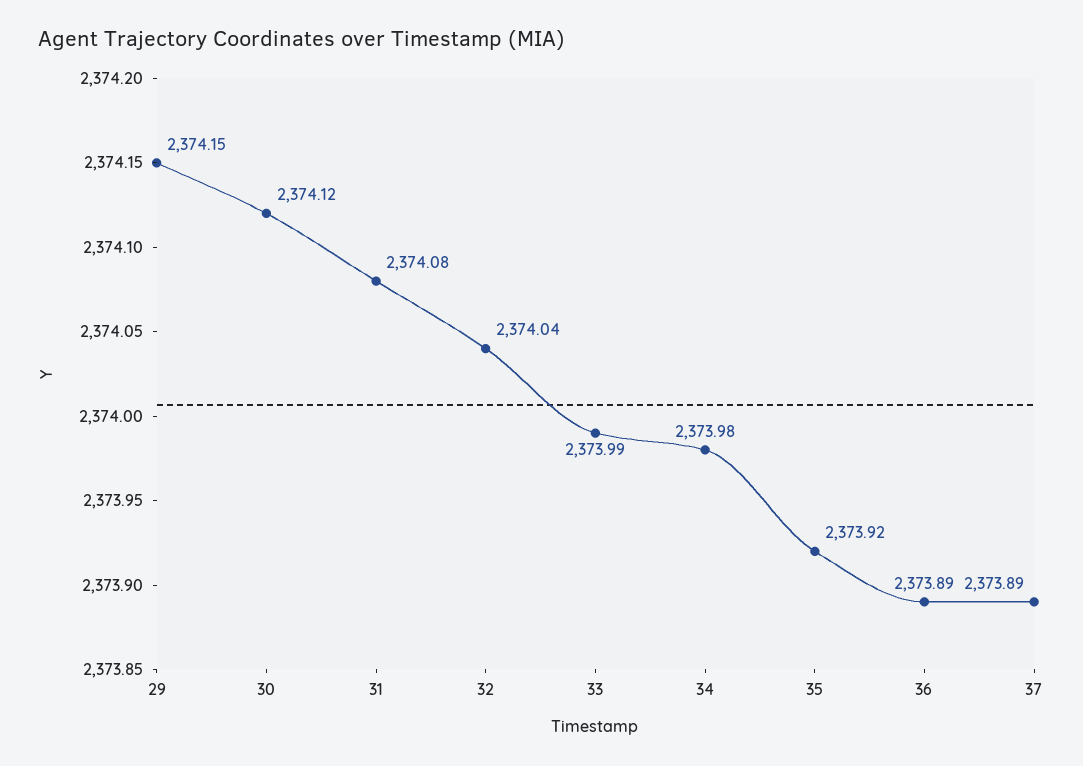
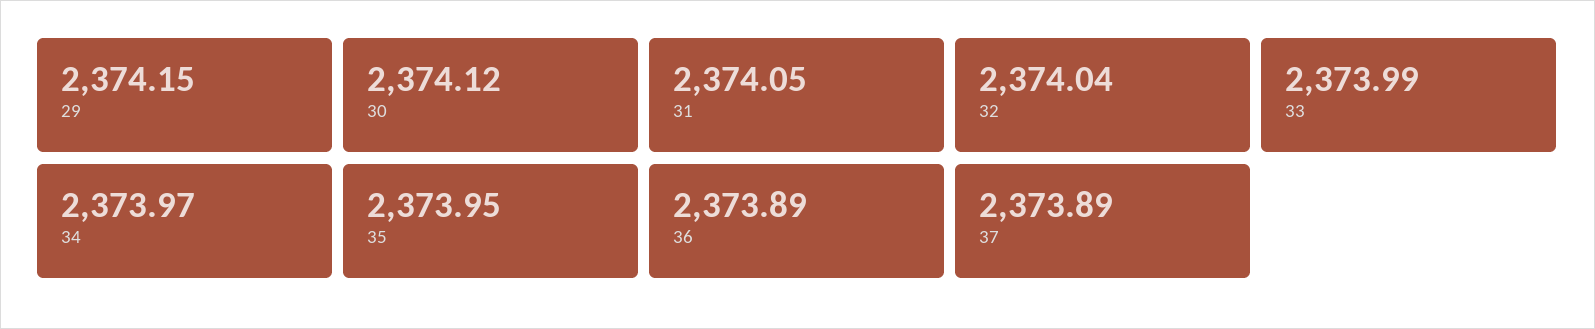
31: 2374.08 -> 2374.05
34: 2373.98 -> 2373.97
35: 2373.92 -> 2373.95

